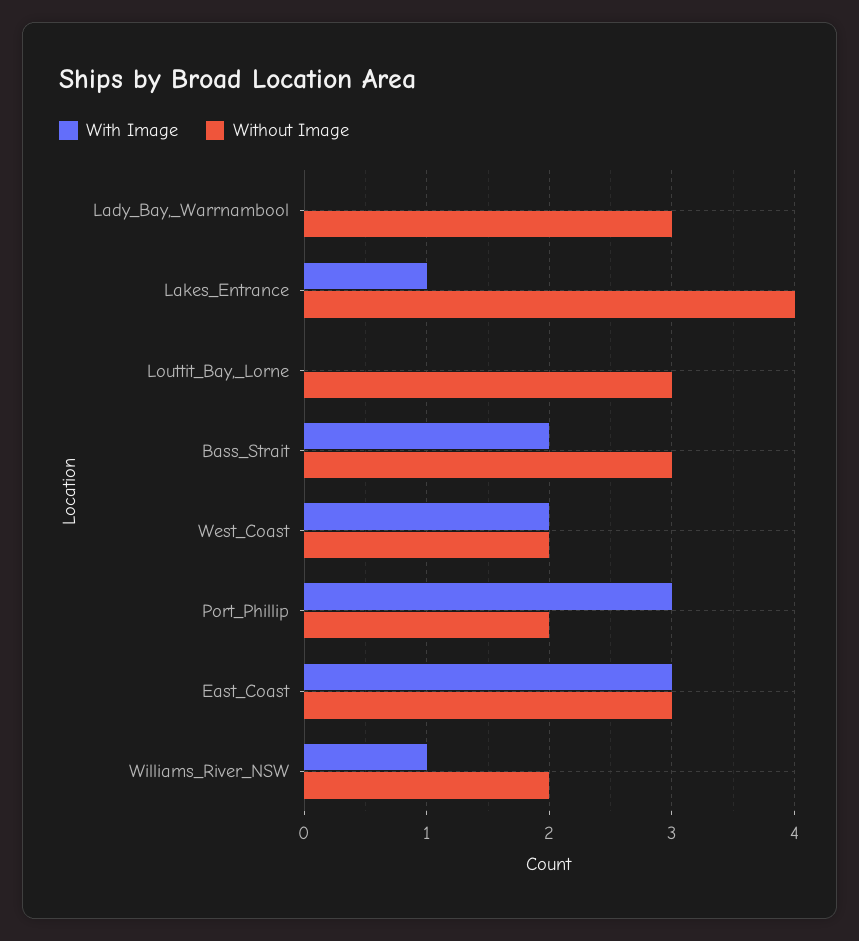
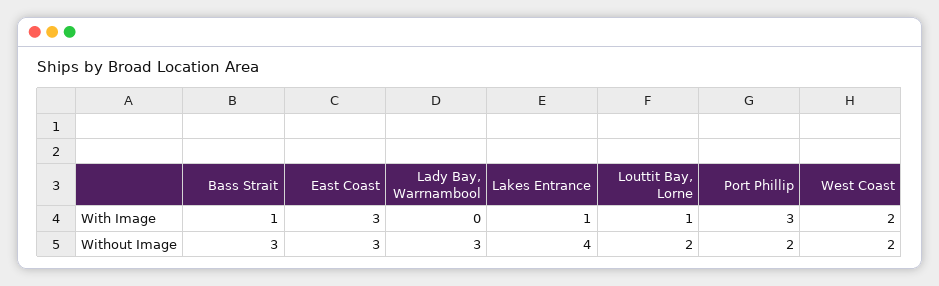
With Image, Louttit_Bay,_Lorne: 0 -> 1
Without Image, Louttit_Bay,_Lorne: 3 -> 2
With Image, Bass_Strait: 2 -> 1
With Image, Williams_River_NSW: 1 -> none
Without Image, Williams_River_NSW: 2 -> none

